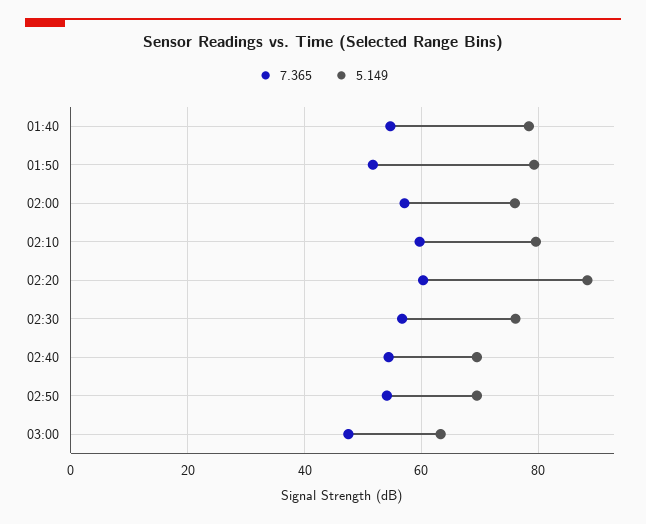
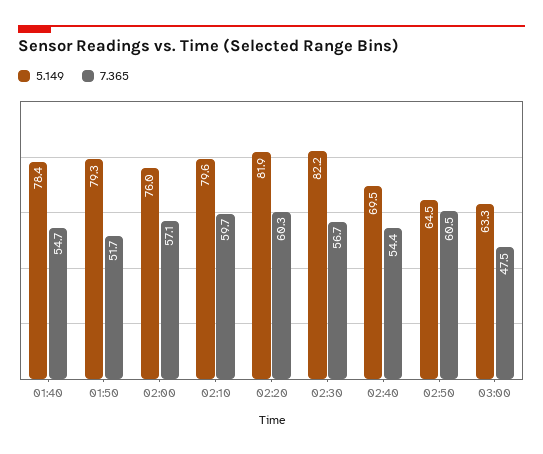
5.149, 02:20: 88 -> 81.9
5.149, 02:30: 76 -> 82.2
7.365, 02:50: 54 -> 60.5
5.149, 02:50: 70 -> 64.5

